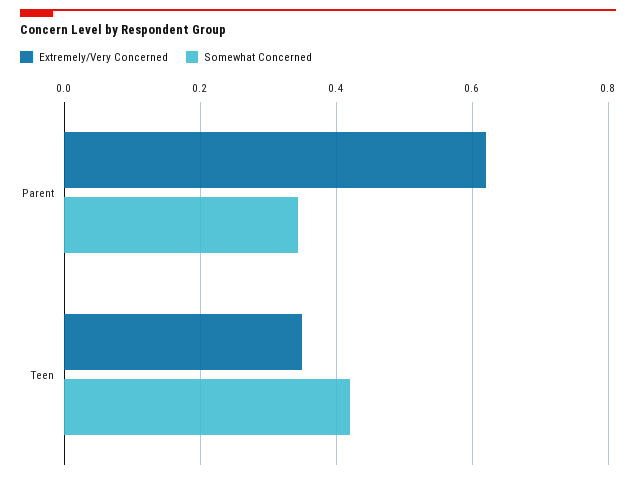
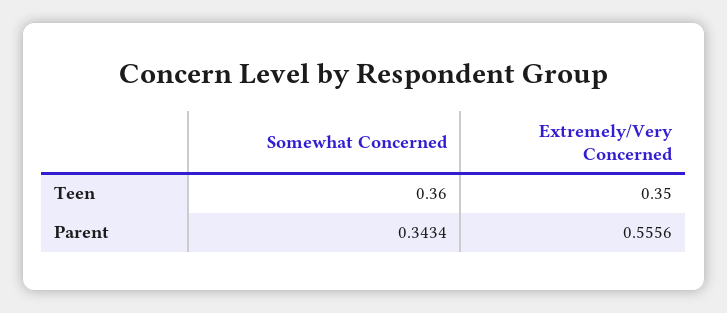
Extremely/Very Concerned, Parent: 0.62 -> 0.5556
Somewhat Concerned, Teen: 0.42 -> 0.36

